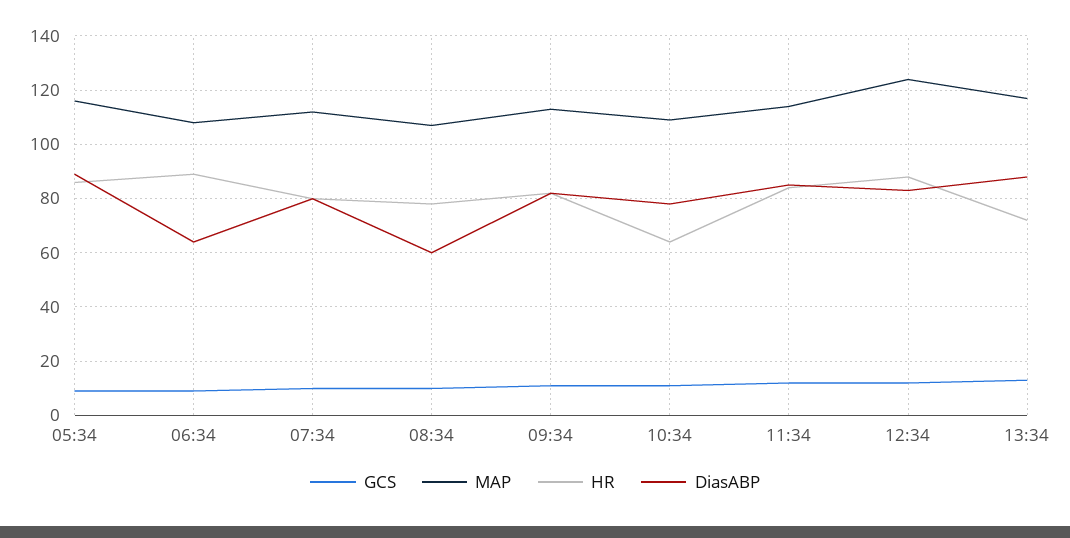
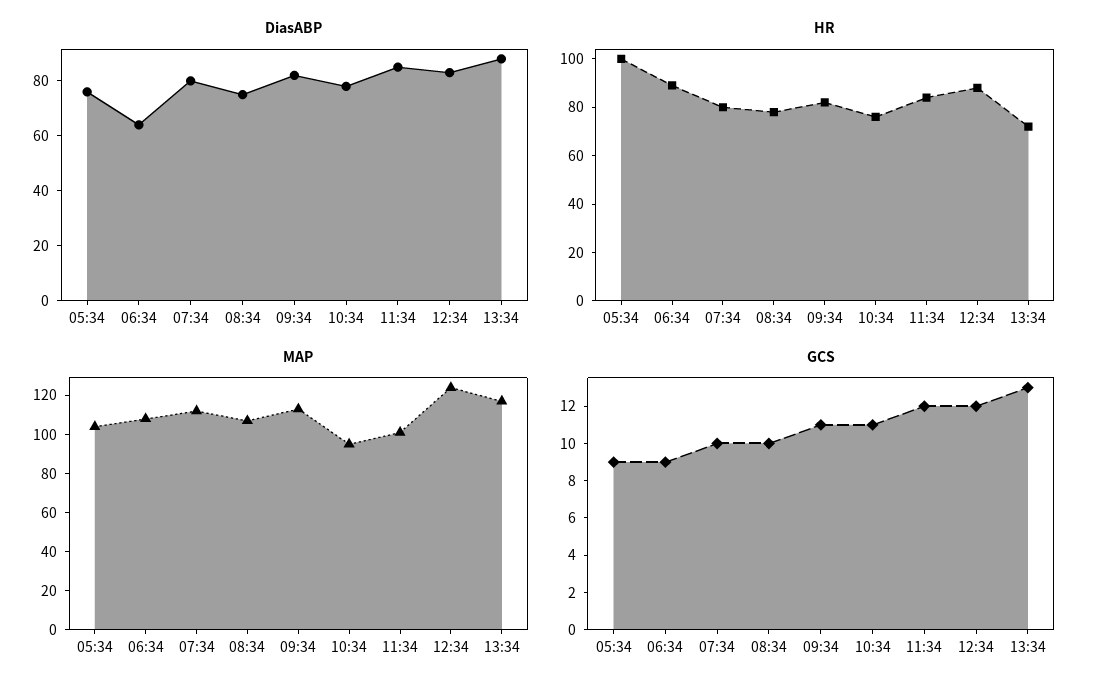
MAP, 05:34: 115 -> 105
HR, 05:34: 85 -> 100
DiasABP, 05:34: 90 -> 75
DiasABP, 08:34: 60 -> 75
MAP, 10:34: 110 -> 95
HR, 10:34: 65 -> 75
MAP, 11:34: 115 -> 100

